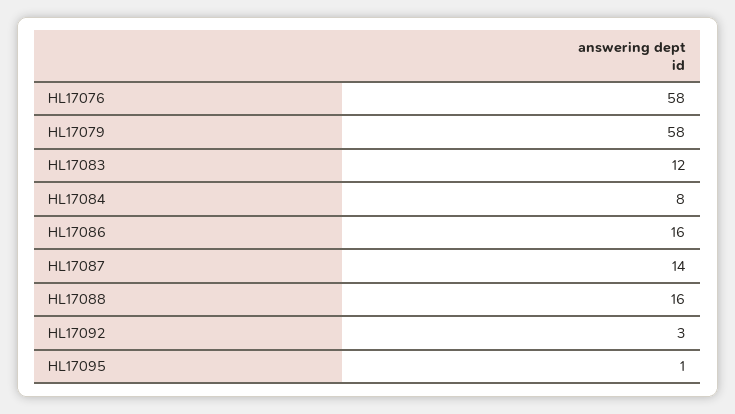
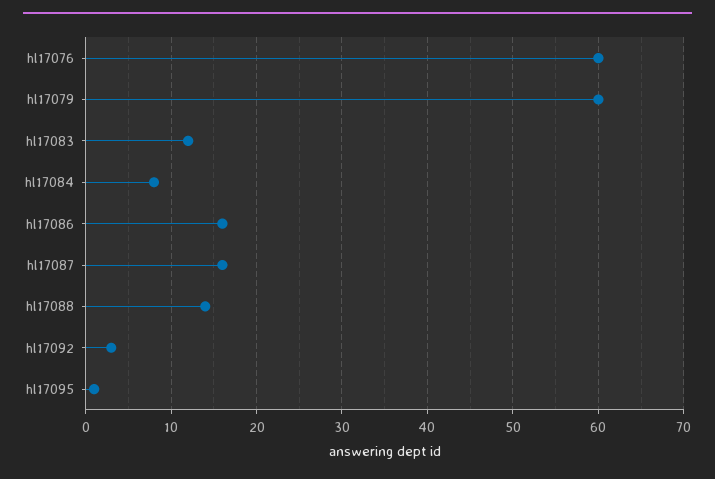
HL17076: 58 -> 60
HL17079: 58 -> 60
HL17087: 14 -> 16
HL17088: 16 -> 14

